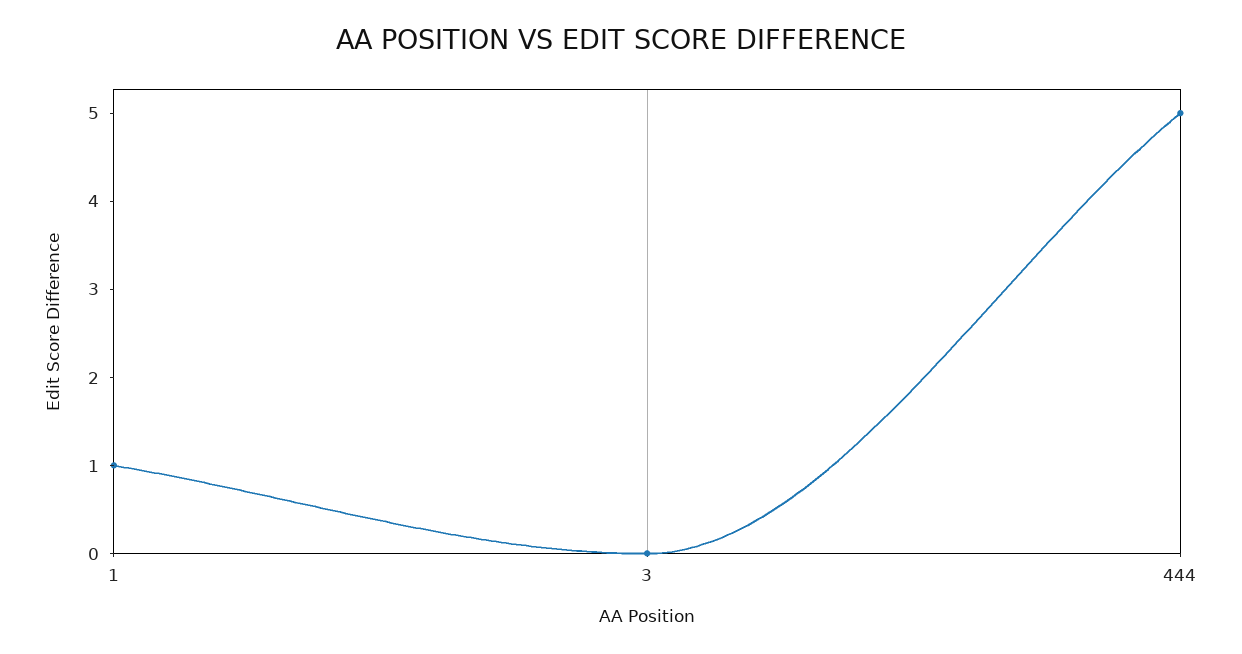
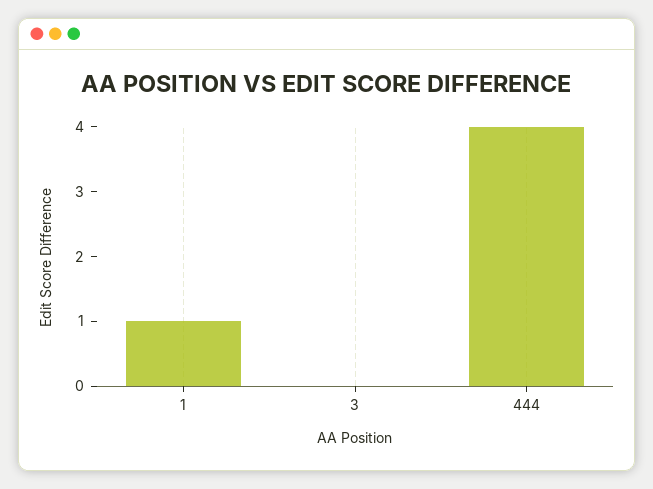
444: 5 -> 4

